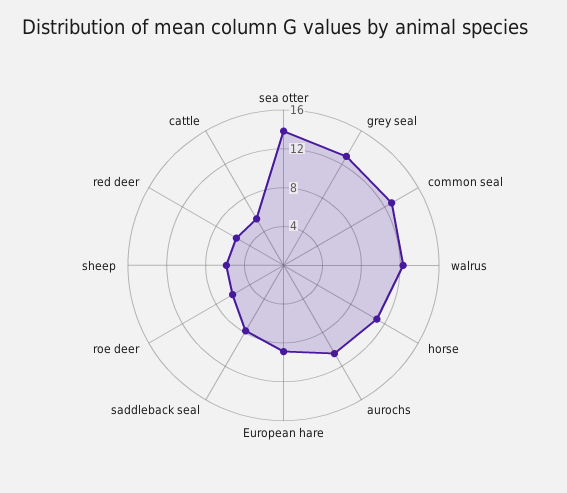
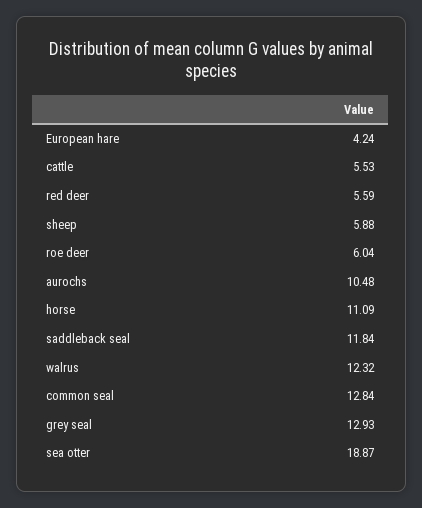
sea otter: 14 -> 18.87
European hare: 9 -> 4.24
saddleback seal: 8 -> 11.84

